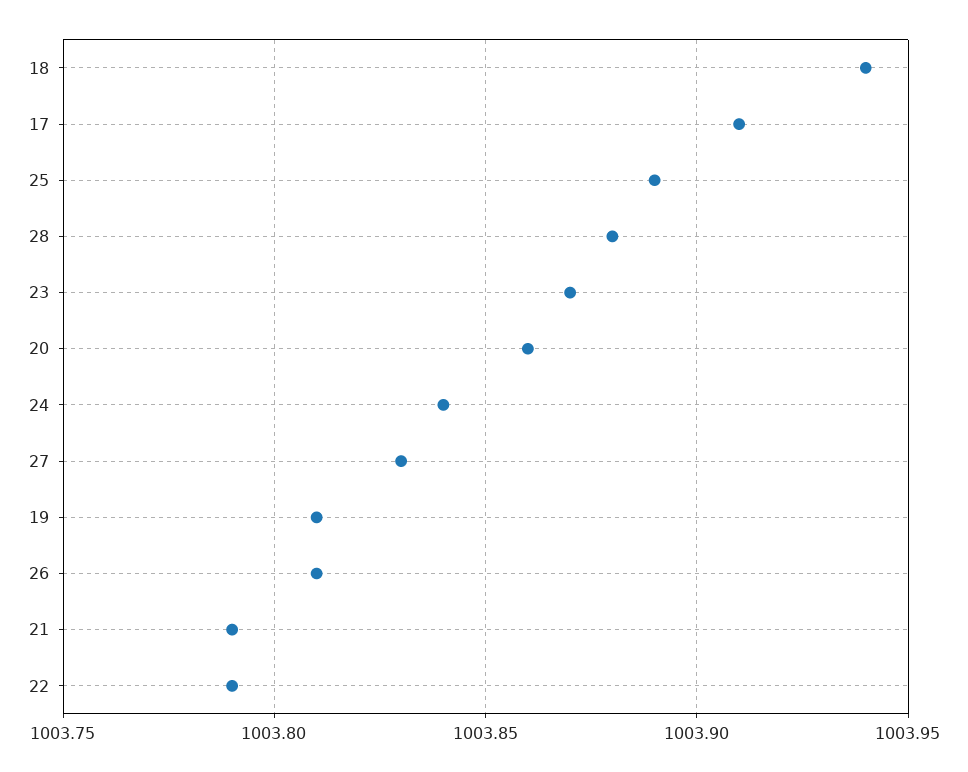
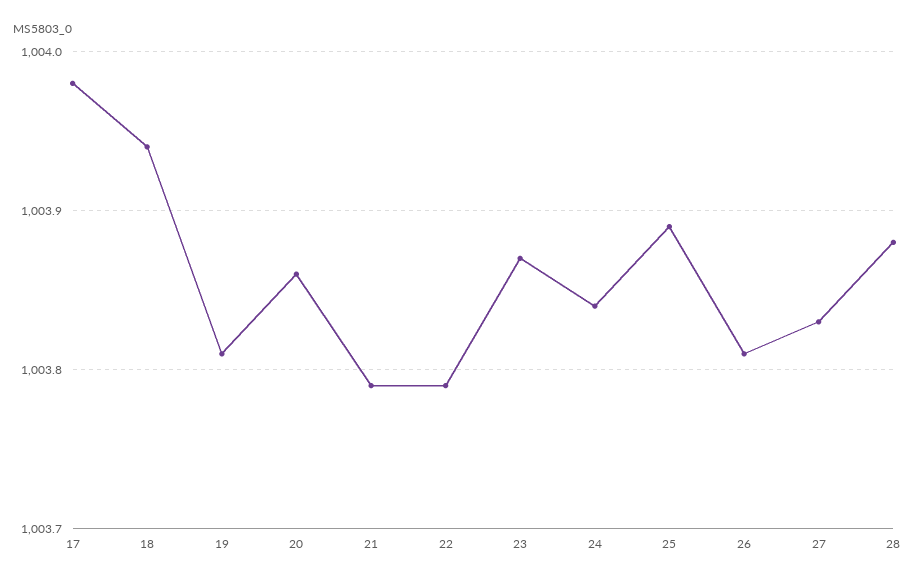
17: 1003.91 -> 1003.98

